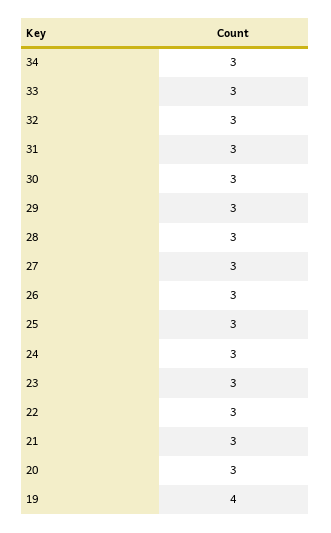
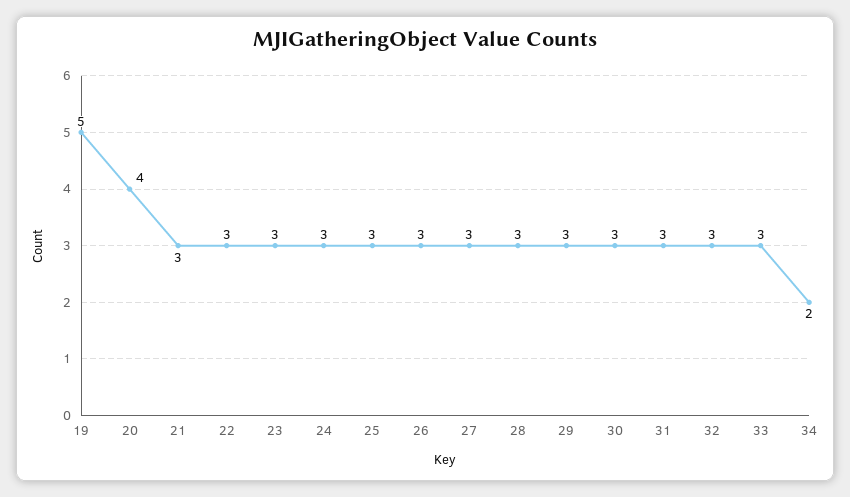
34: 3 -> 2
20: 3 -> 4
19: 4 -> 5

